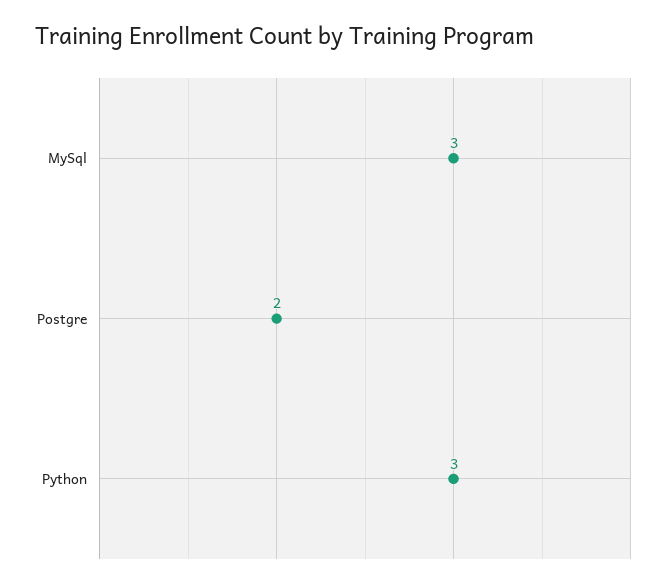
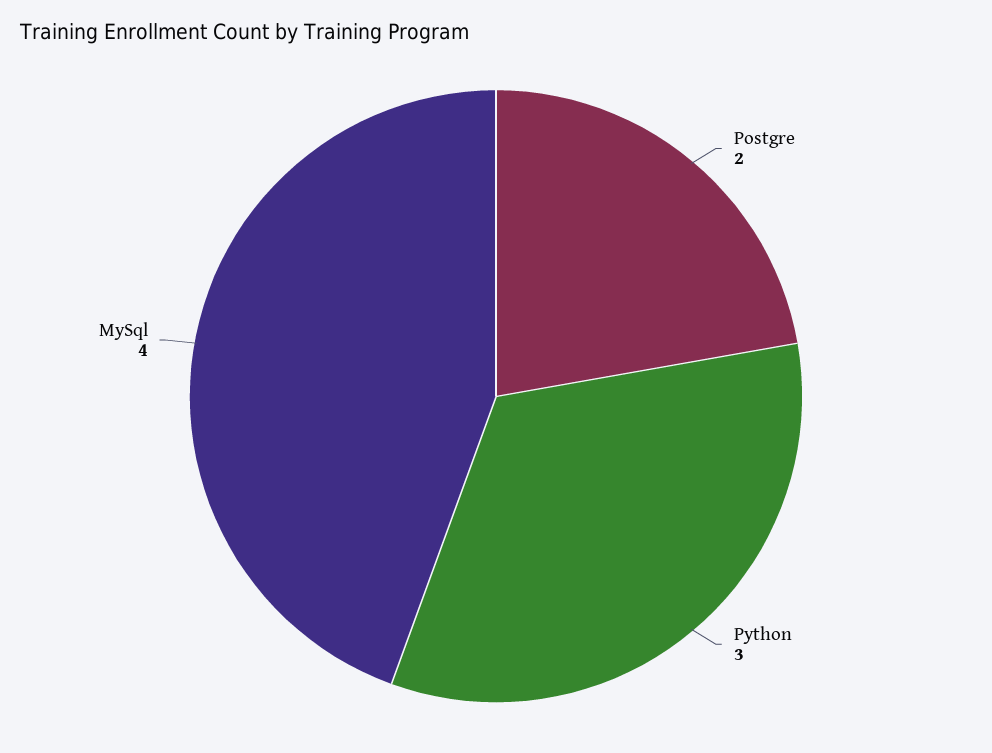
MySql: 3 -> 4

